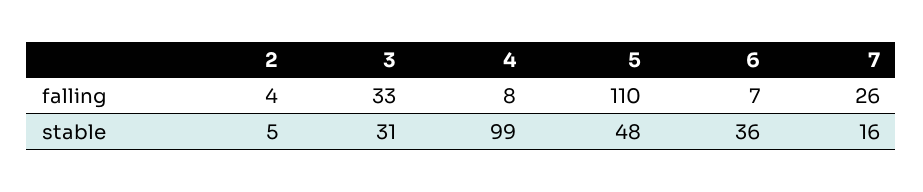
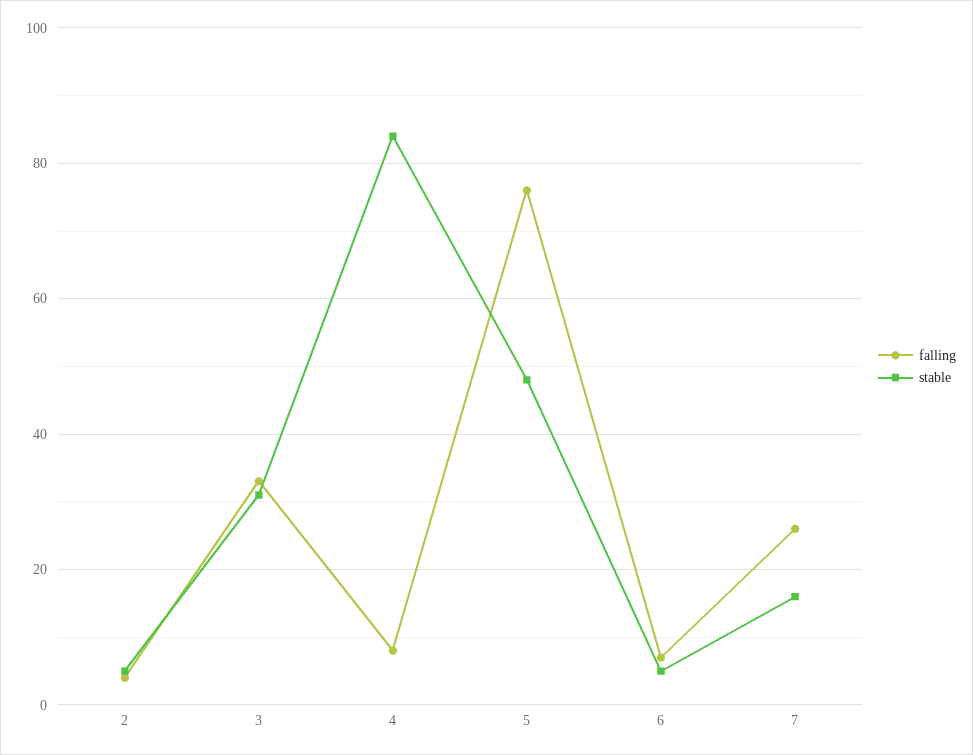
falling, 5: 110 -> 75
stable, 4: 99 -> 85
stable, 6: 36 -> 5

